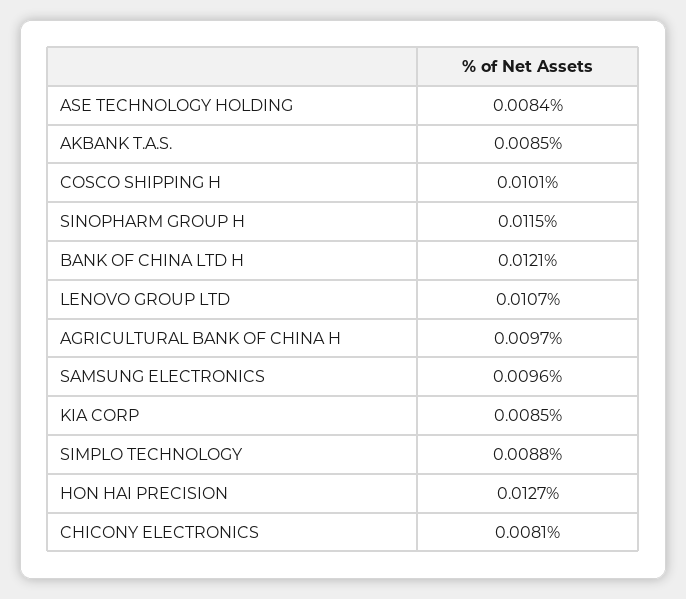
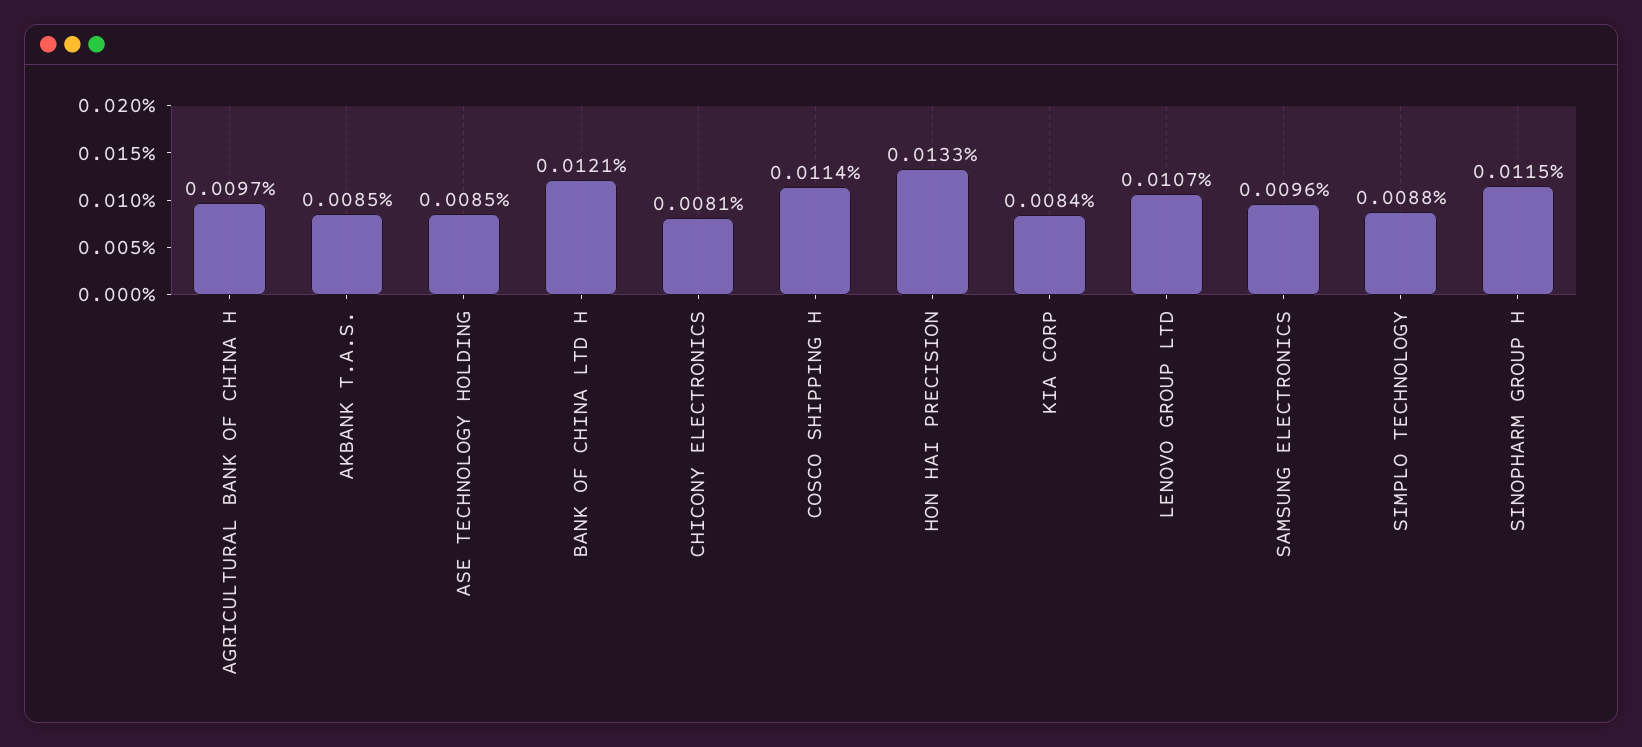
ASE TECHNOLOGY HOLDING: 0.0084 -> 0.0085
COSCO SHIPPING H: 0.0101 -> 0.0114
KIA CORP: 0.0085 -> 0.0084
HON HAI PRECISION: 0.0127 -> 0.0133

